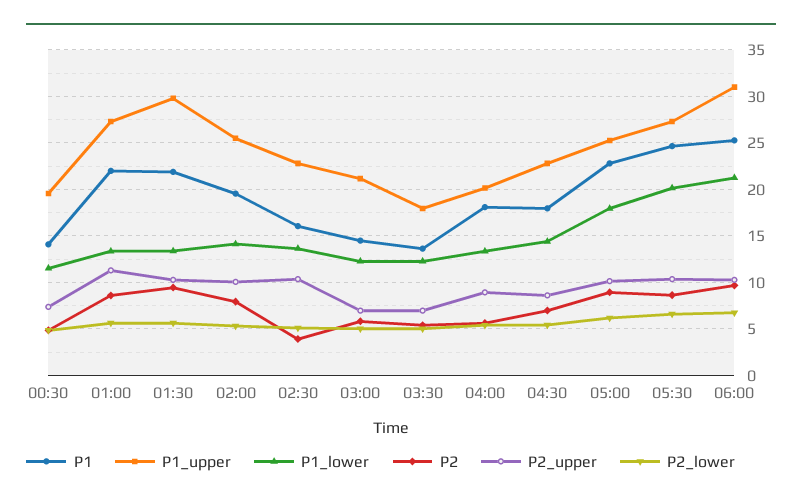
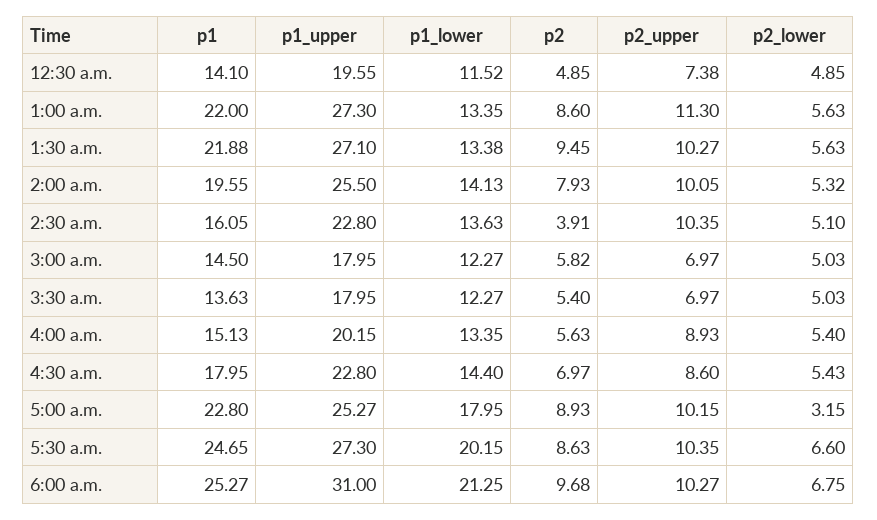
P1_upper, 01:30: 30 -> 27.1
P1_upper, 03:00: 21 -> 17.95
P1, 04:00: 18 -> 15.13
P2_lower, 05:00: 6 -> 3.15

